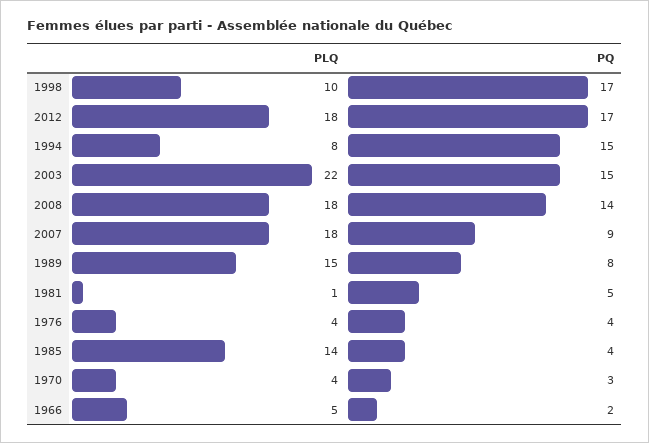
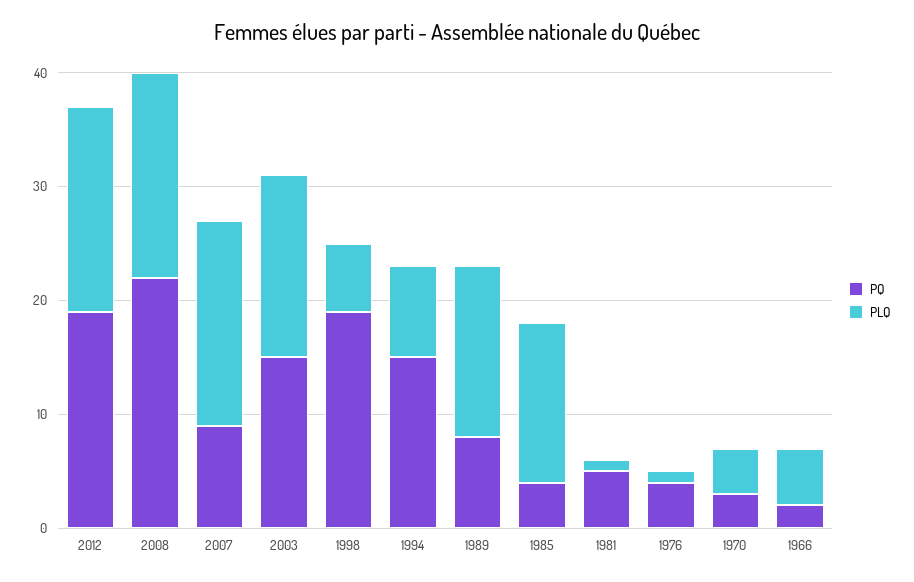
PLQ, 1998: 10 -> 6
PQ, 1998: 17 -> 19
PQ, 2012: 17 -> 19
PLQ, 2003: 22 -> 16
PQ, 2008: 14 -> 22
PLQ, 1976: 4 -> 1

